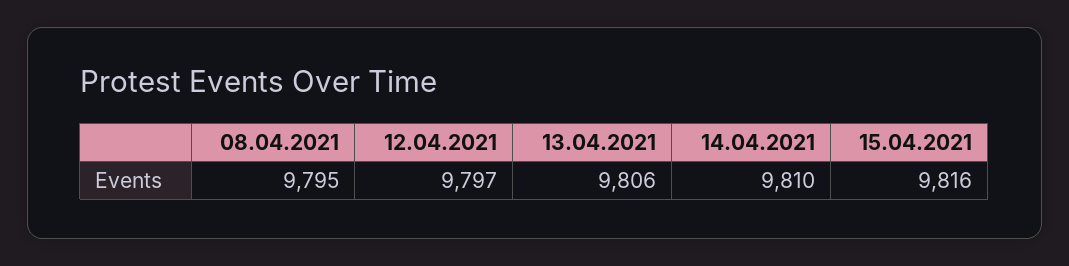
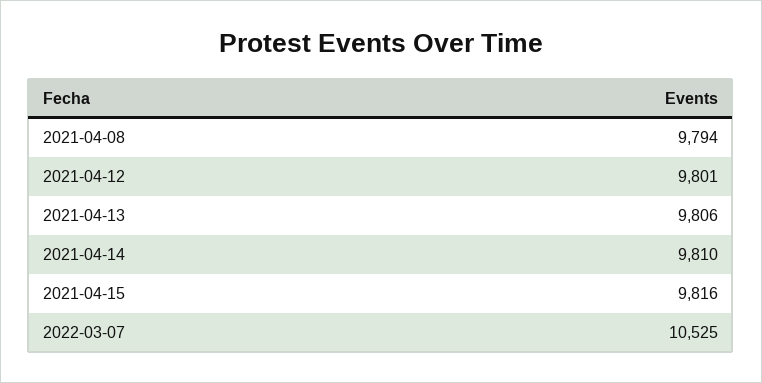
08.04.2021: 9795 -> 9794
12.04.2021: 9797 -> 9801
2022-03-07: none -> 10525

